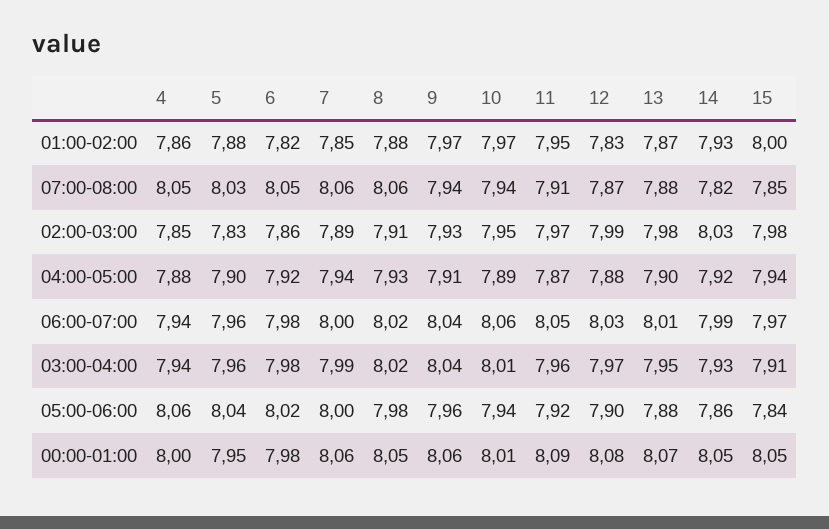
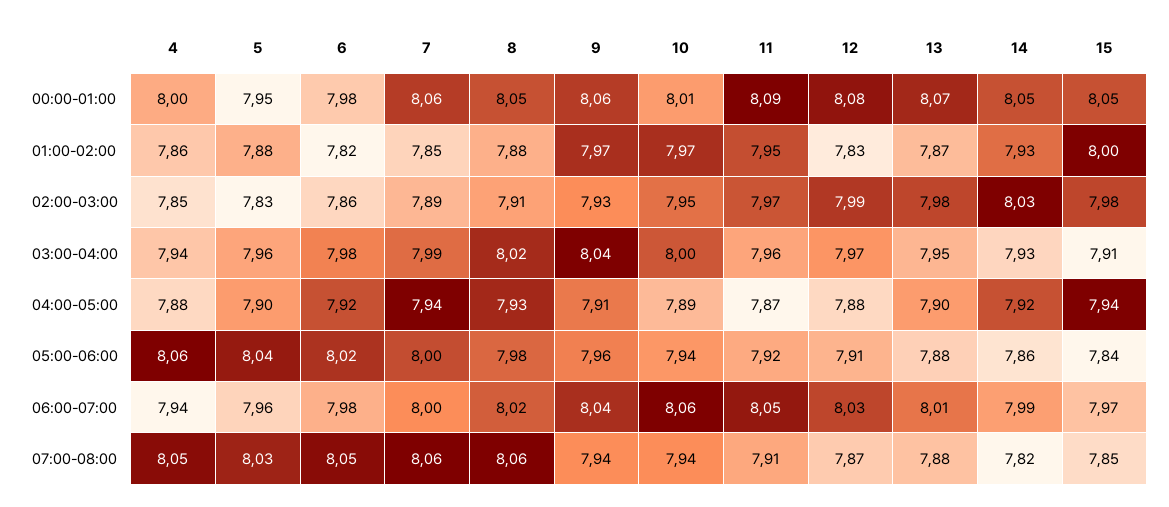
10, 03:00-04:00: 8.01 -> 8
12, 05:00-06:00: 7.9 -> 7.91

